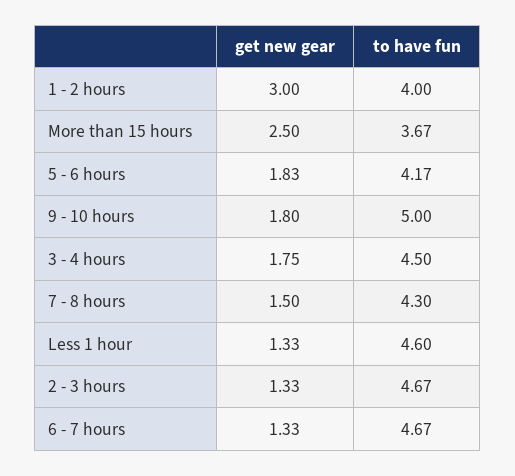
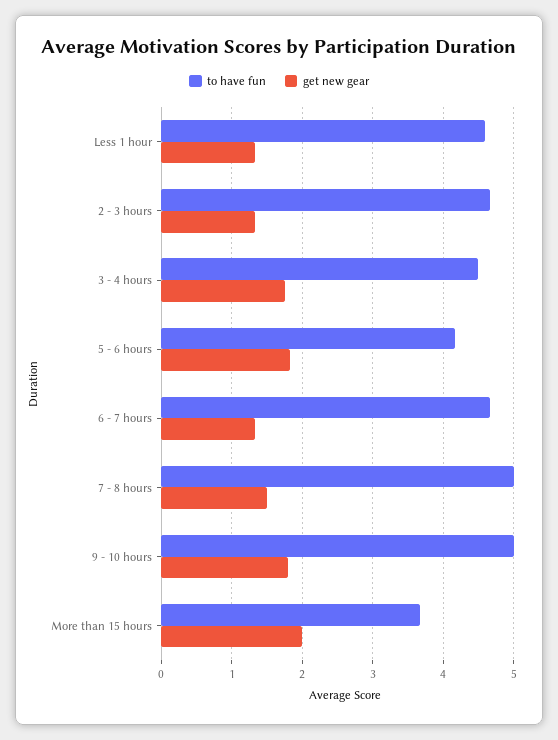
get new gear, 1 - 2 hours: 3 -> none
to have fun, 1 - 2 hours: 4 -> none
get new gear, More than 15 hours: 2.5 -> 2
to have fun, 7 - 8 hours: 4.3 -> 5

